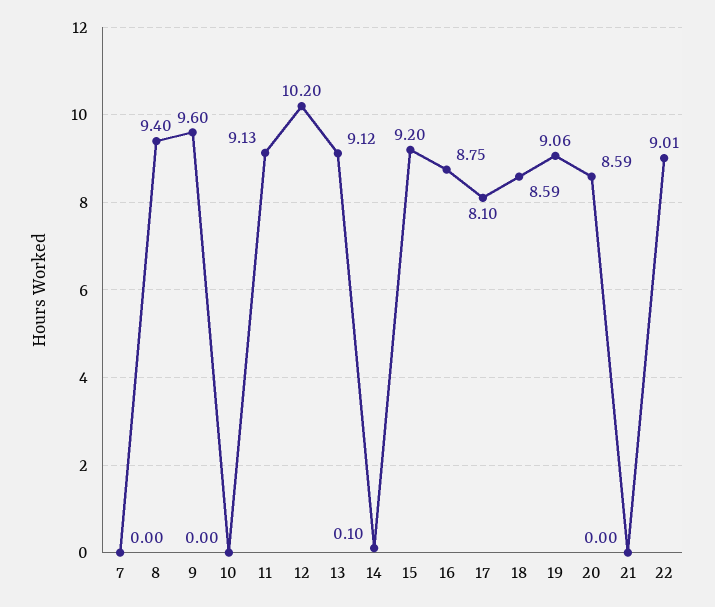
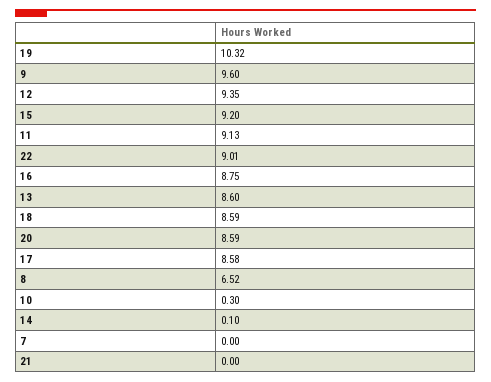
8: 9.4 -> 6.52
10: 0 -> 0.3
12: 10.2 -> 9.35
13: 9.12 -> 8.6
17: 8.1 -> 8.58
19: 9.06 -> 10.32

